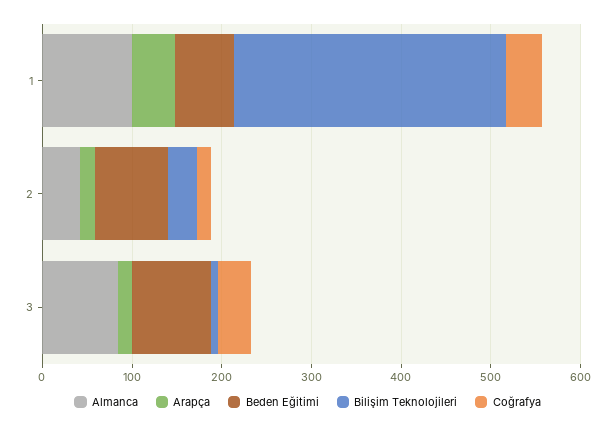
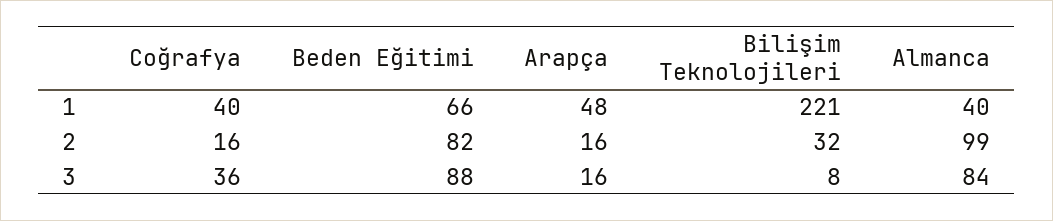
Almanca, 1: 100 -> 40
Bilişim Teknolojileri, 1: 300 -> 221
Almanca, 2: 40 -> 99

